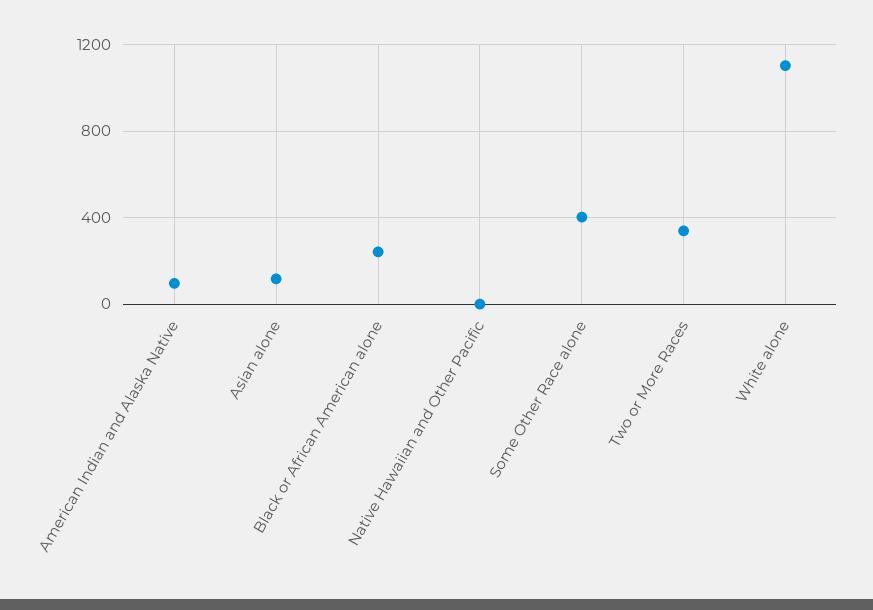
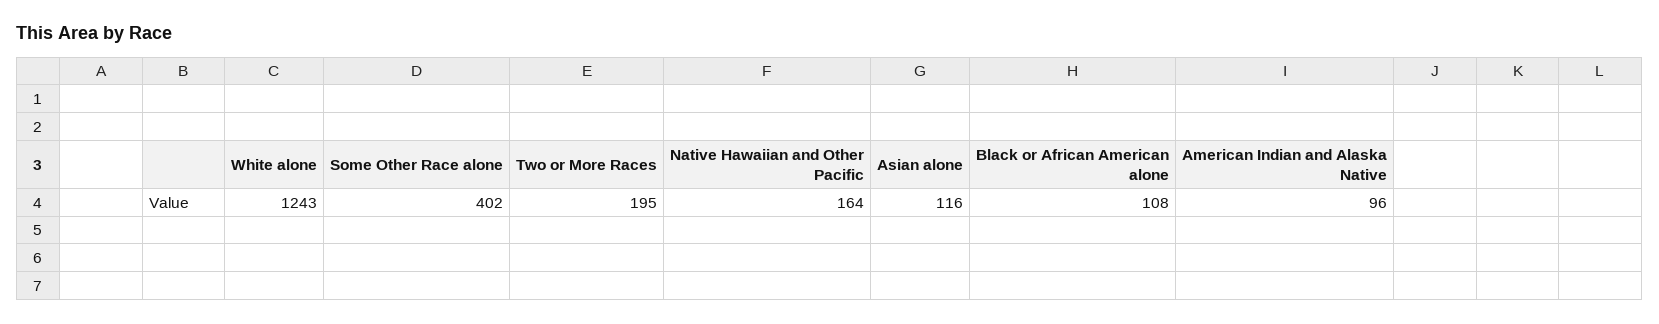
Black or African American alone: 250 -> 108
Native Hawaiian and Other Pacific: 0 -> 164
Two or More Races: 350 -> 195
White alone: 1100 -> 1243

